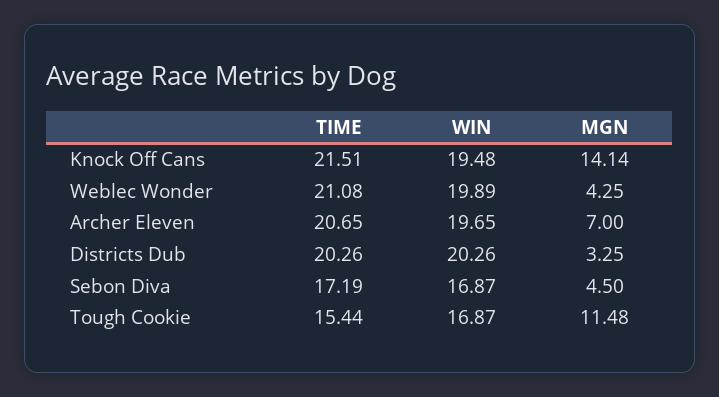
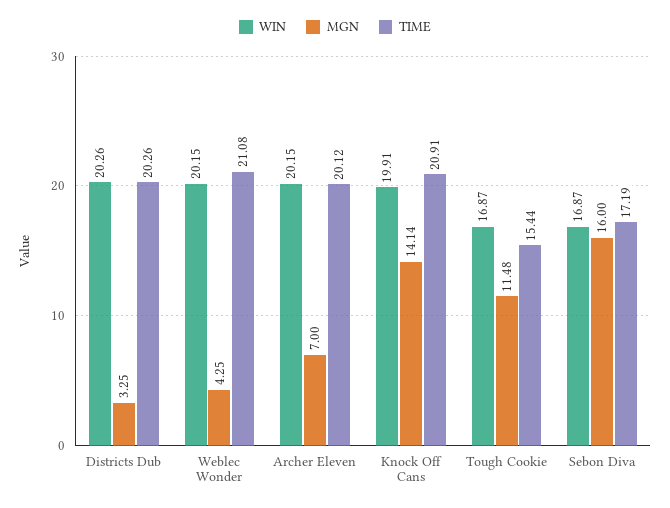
TIME, Knock Off Cans: 21.51 -> 20.91
WIN, Knock Off Cans: 19.48 -> 19.91
WIN, Weblec Wonder: 19.89 -> 20.15
TIME, Archer Eleven: 20.65 -> 20.12
WIN, Archer Eleven: 19.65 -> 20.15
MGN, Sebon Diva: 4.5 -> 16

